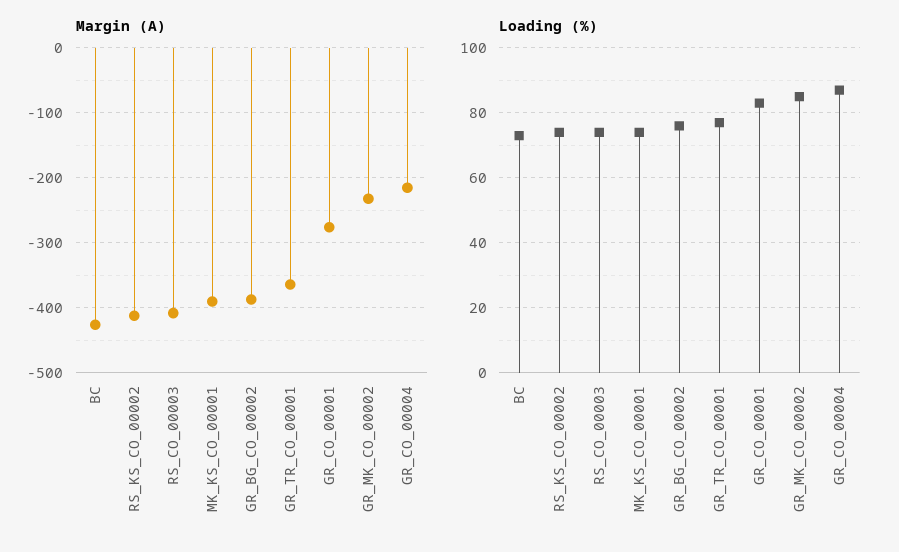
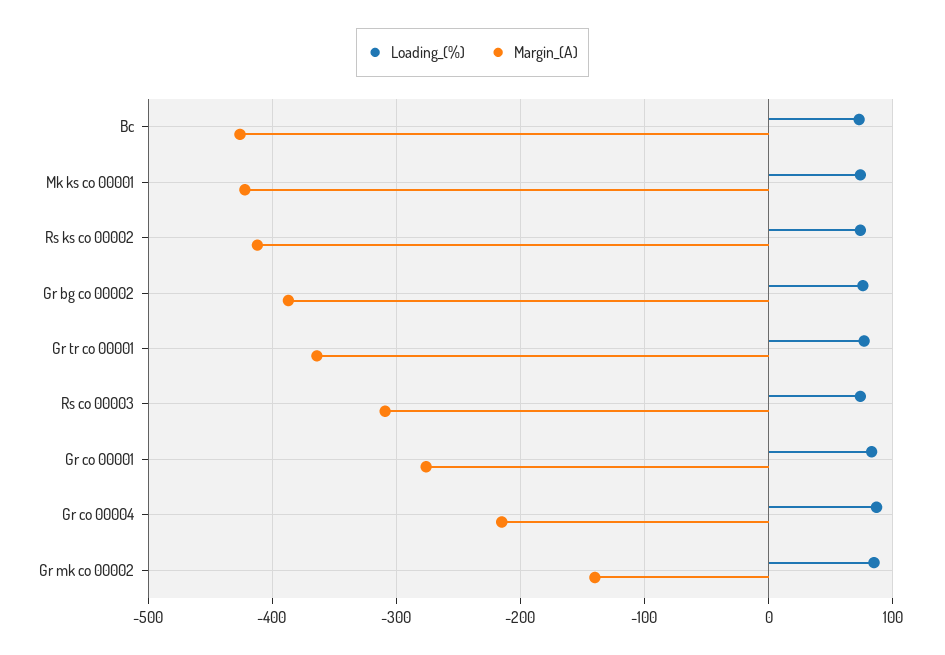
Margin (A), RS_CO_00003: -410 -> -310
Margin (A), MK_KS_CO_00001: -390 -> -420
Margin (A), GR_MK_CO_00002: -230 -> -140

